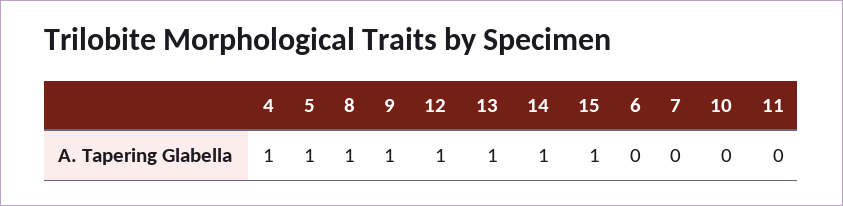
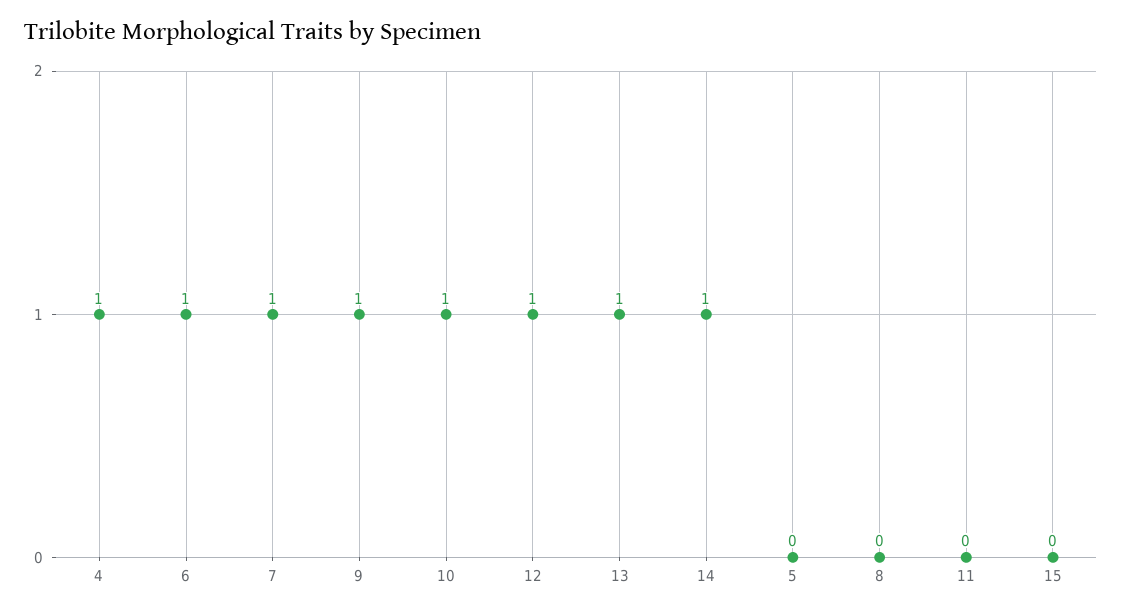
5: 1 -> 0
8: 1 -> 0
15: 1 -> 0
6: 0 -> 1
7: 0 -> 1
10: 0 -> 1

